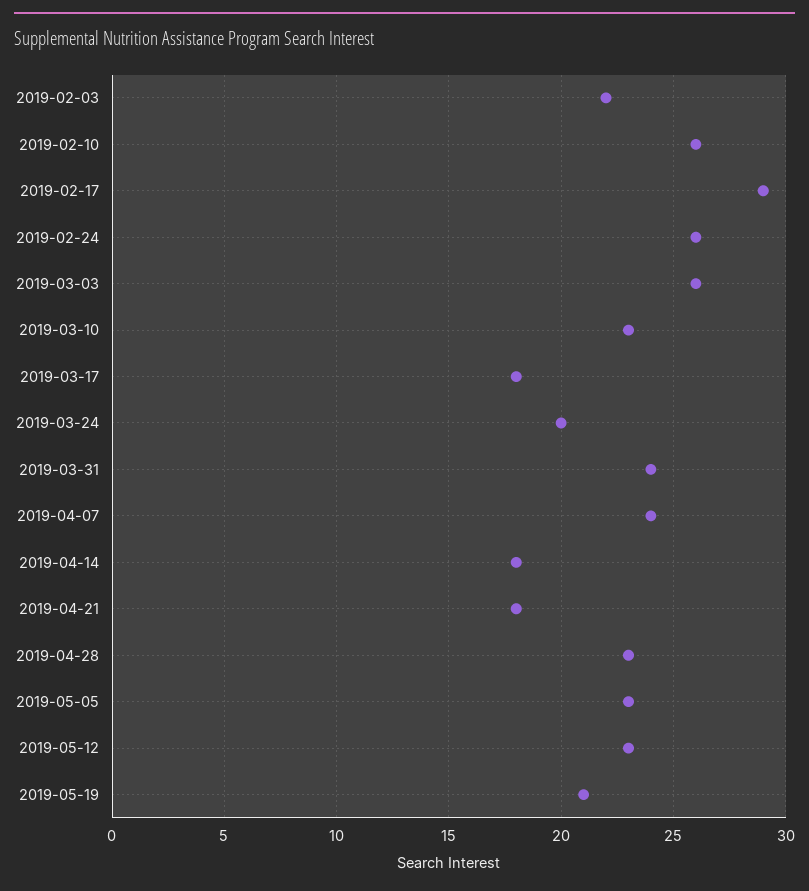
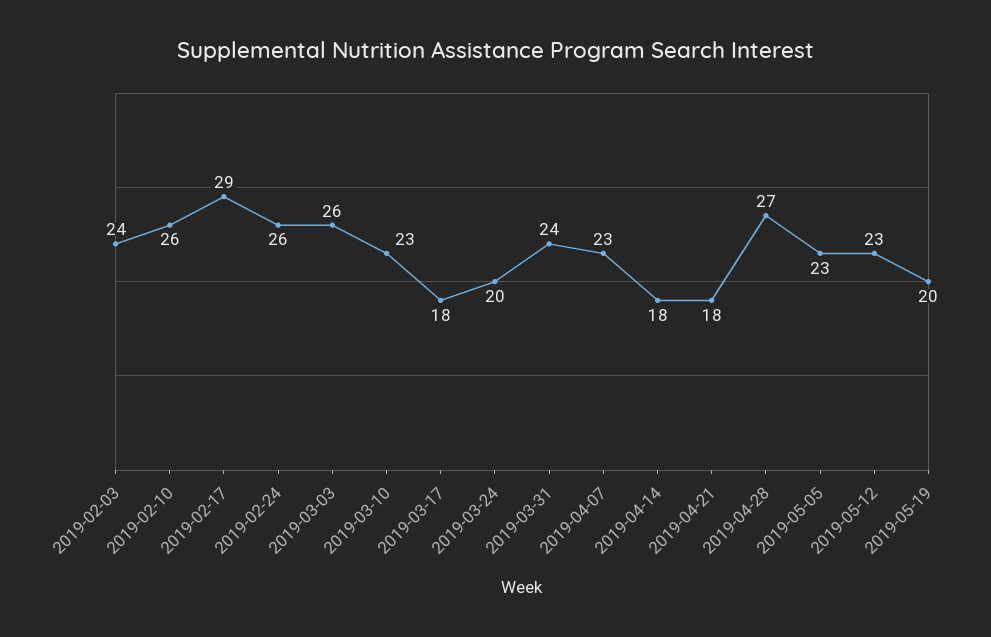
2019-02-03: 22 -> 24
2019-04-07: 24 -> 23
2019-04-28: 23 -> 27
2019-05-19: 21 -> 20

